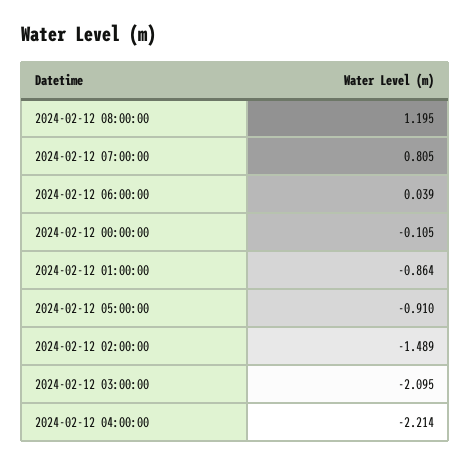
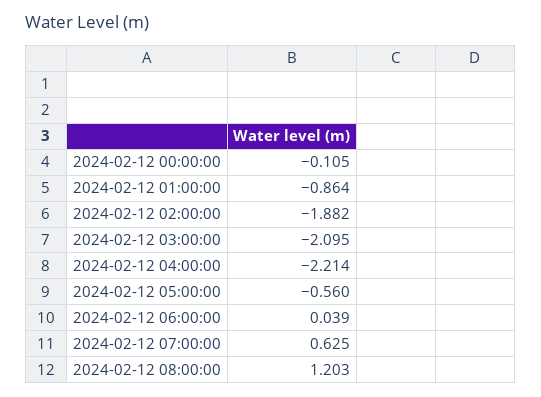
2024-02-12 08:00:00: 1.195 -> 1.203
2024-02-12 07:00:00: 0.805 -> 0.625
2024-02-12 05:00:00: -0.91 -> -0.56
2024-02-12 02:00:00: -1.489 -> -1.882

